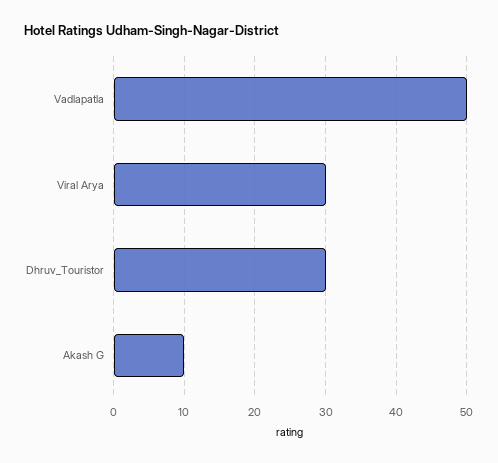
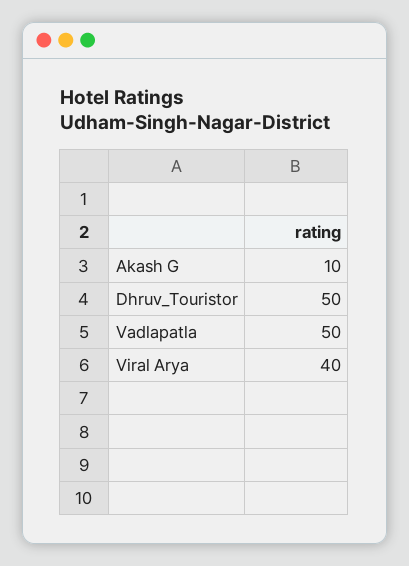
Viral Arya: 30 -> 40
Dhruv_Touristor: 30 -> 50

